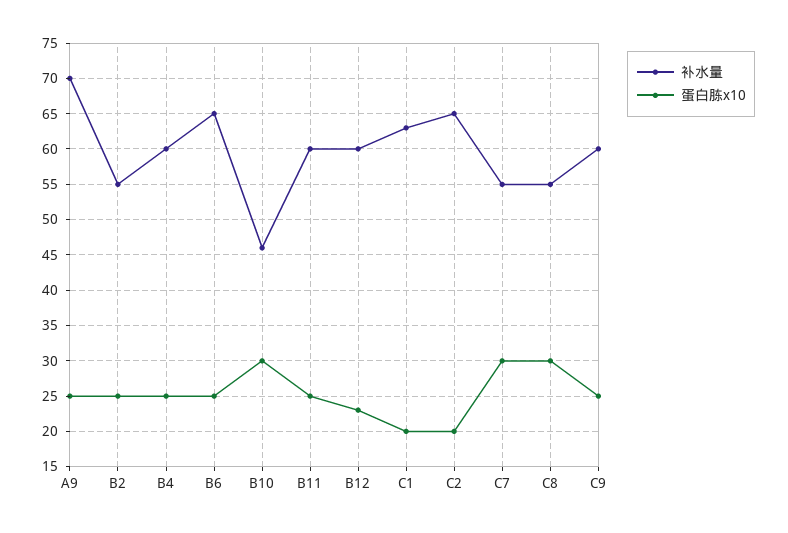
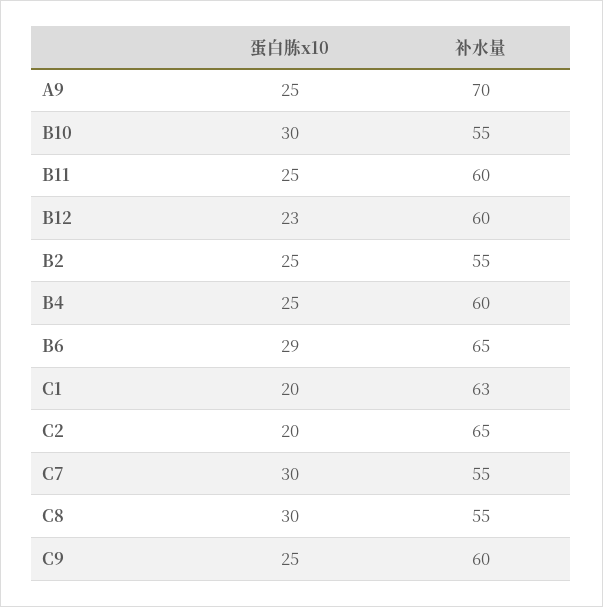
蛋白胨x10, B6: 25 -> 29
补水量, B10: 46 -> 55

